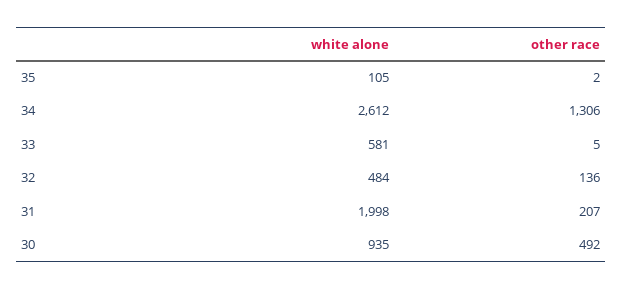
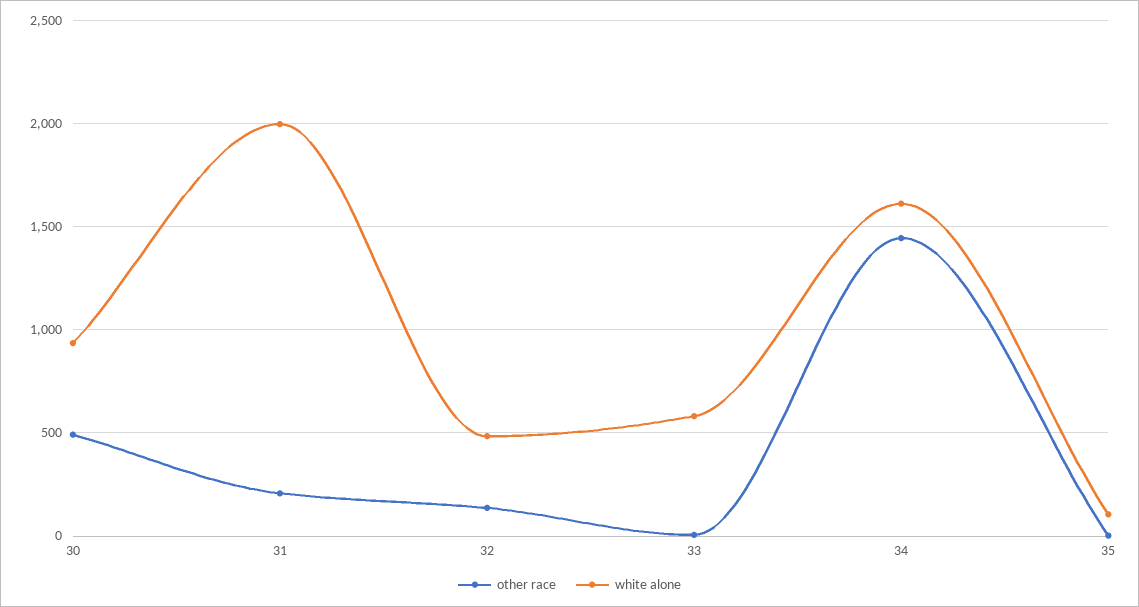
white alone, 34: 2612 -> 1600
other race, 34: 1306 -> 1450

